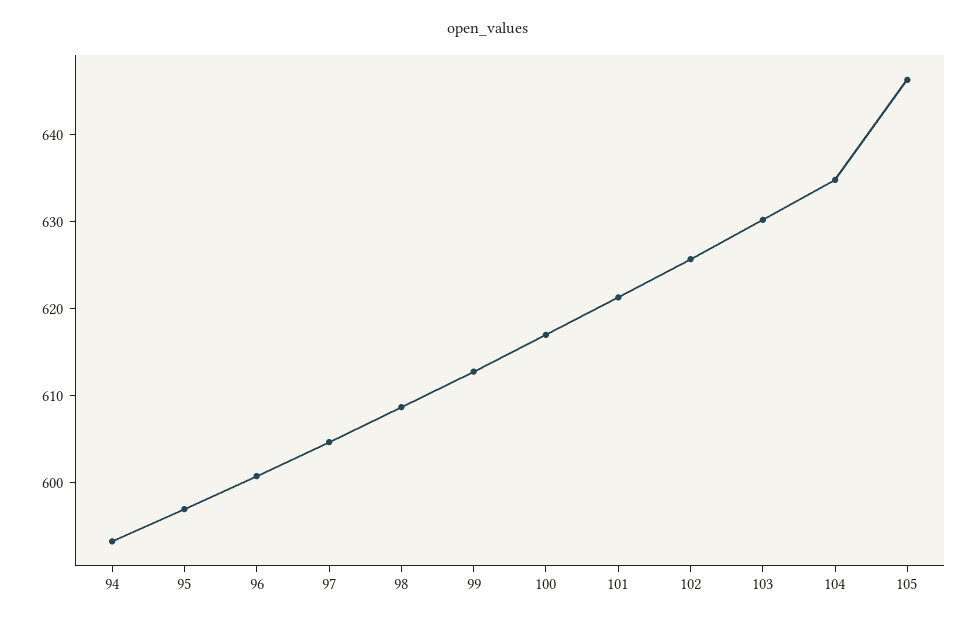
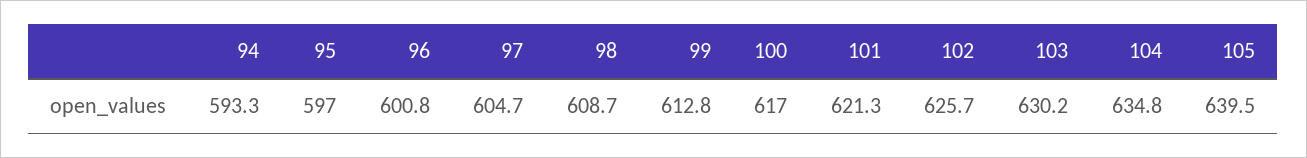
105: 646 -> 639.5

